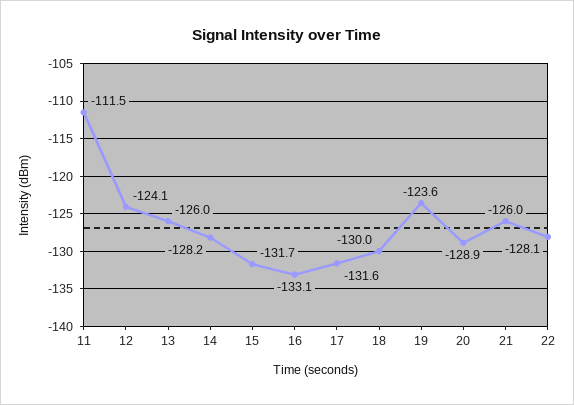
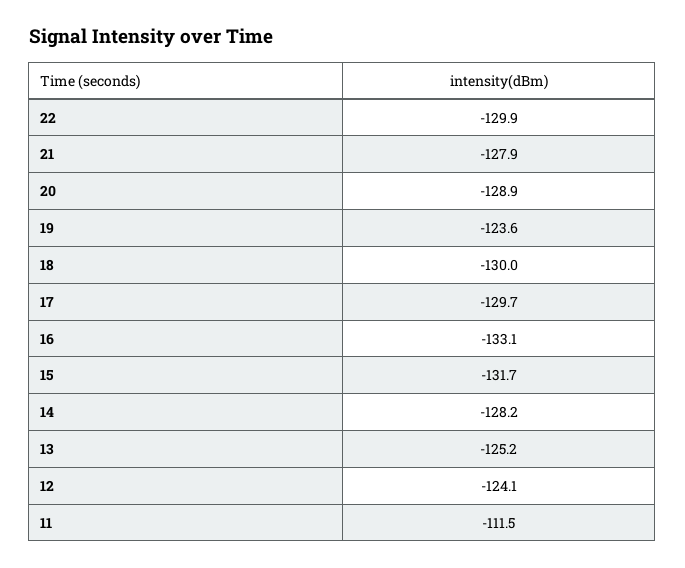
13: -126 -> -125.2
17: -131.6 -> -129.7
21: -126 -> -127.9
22: -128.1 -> -129.9

